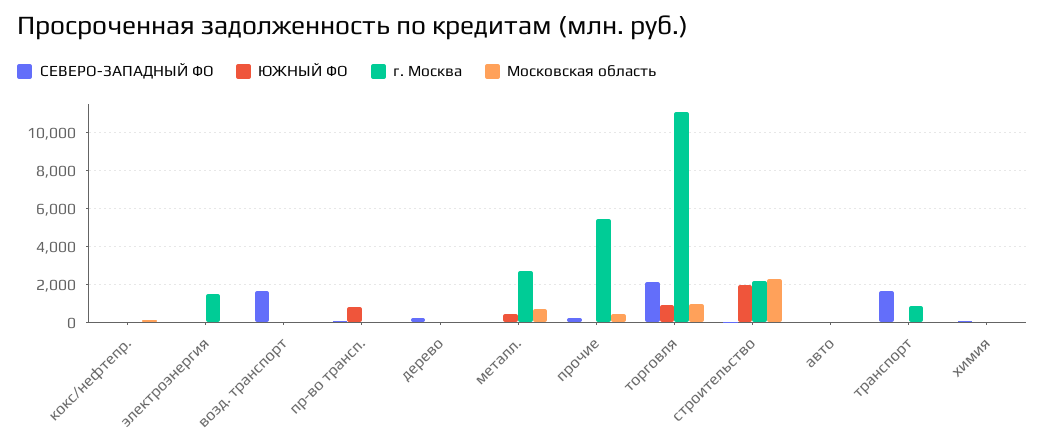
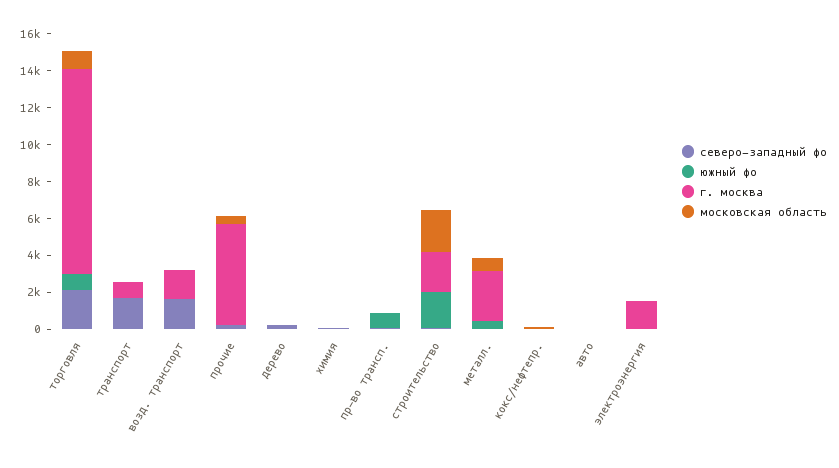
г. Москва, возд. транспорт: 0 -> 1500

